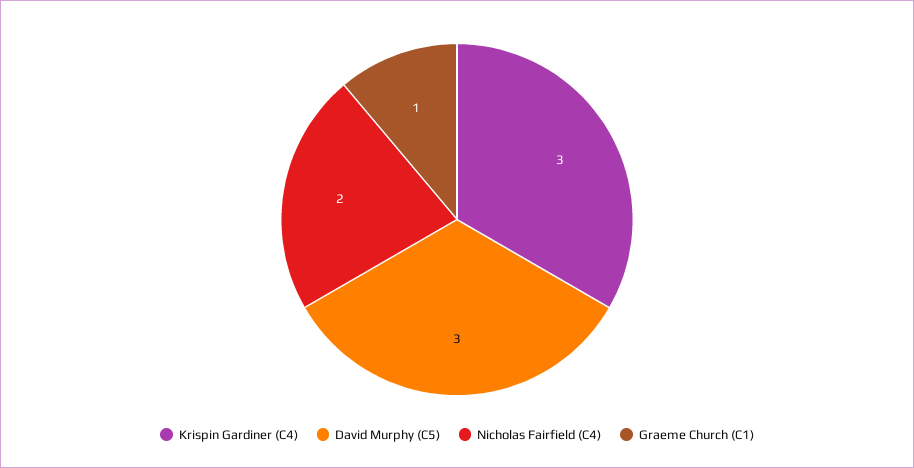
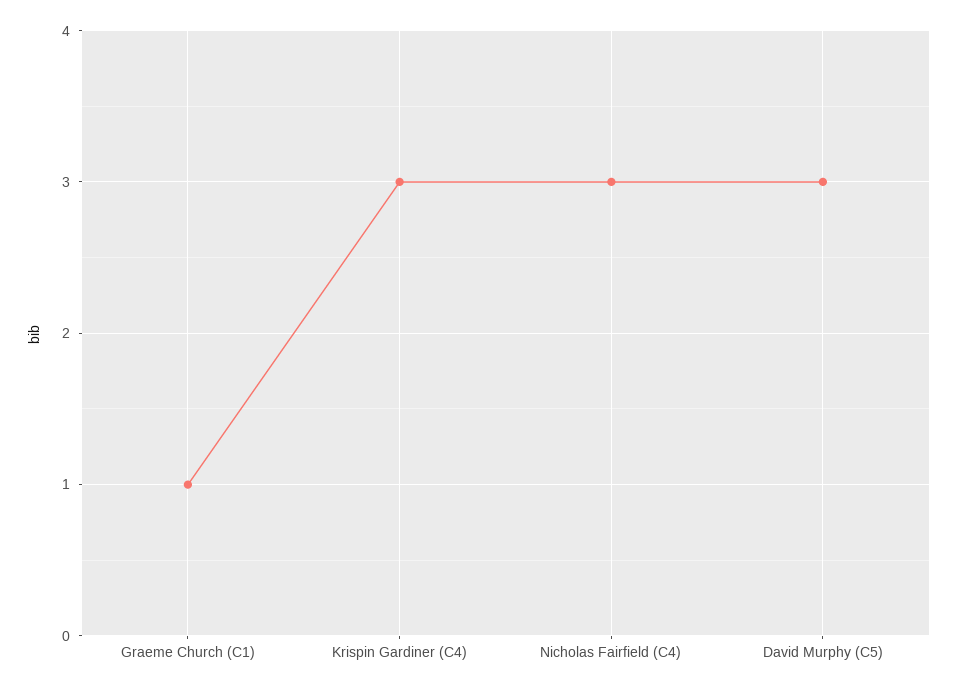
Nicholas Fairfield (C4): 2 -> 3

